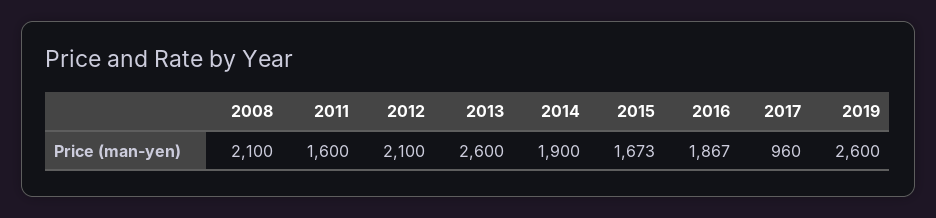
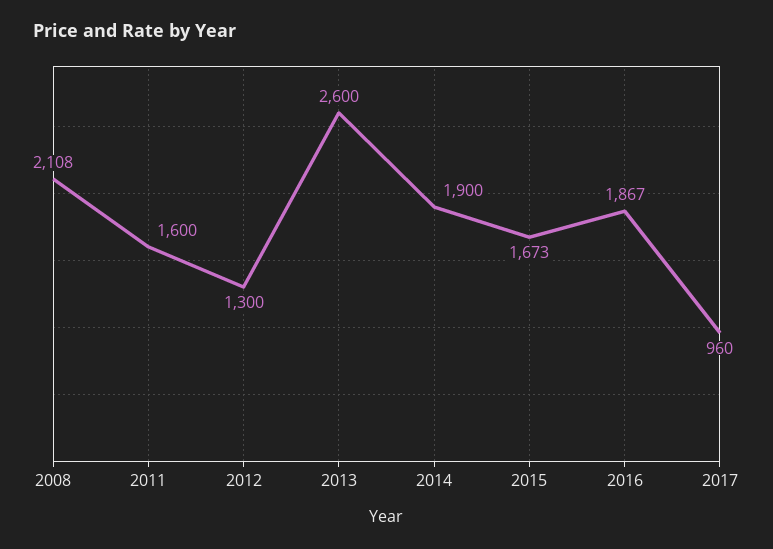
2008: 2100 -> 2108
2012: 2100 -> 1300
2019: 2600 -> none

